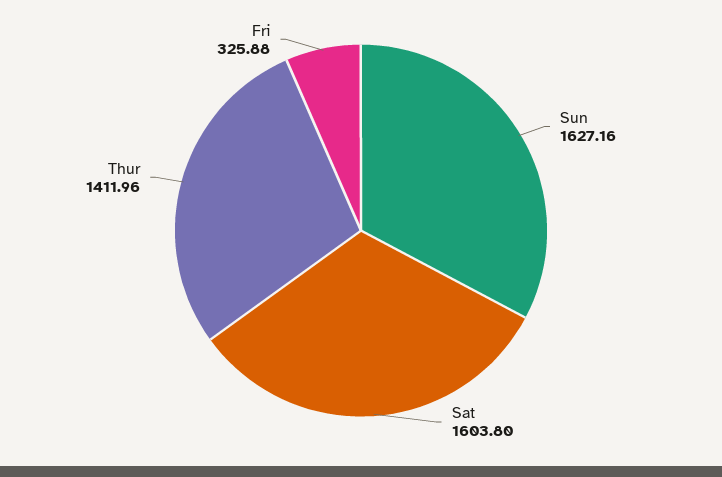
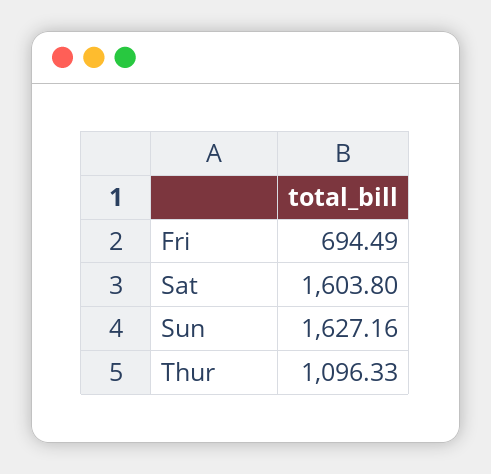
Thur: 1411.96 -> 1096.33
Fri: 325.88 -> 694.49

